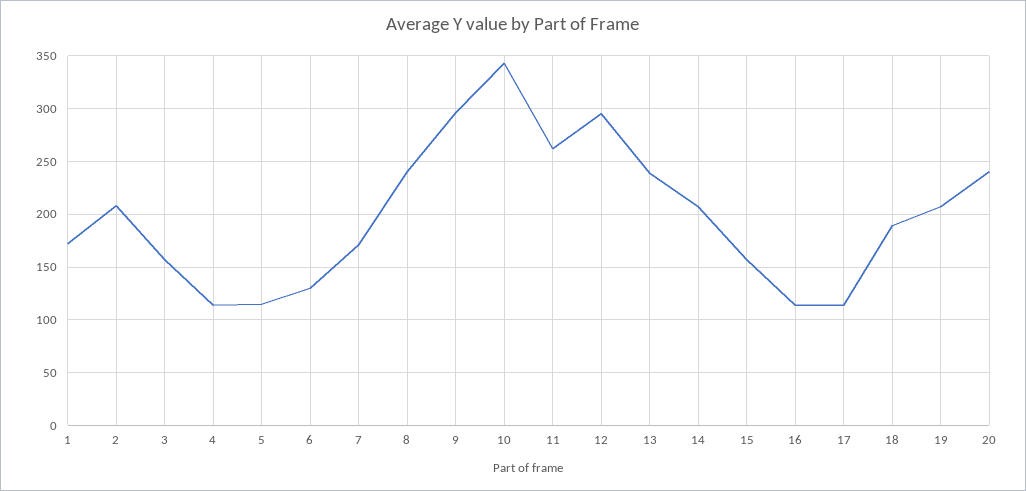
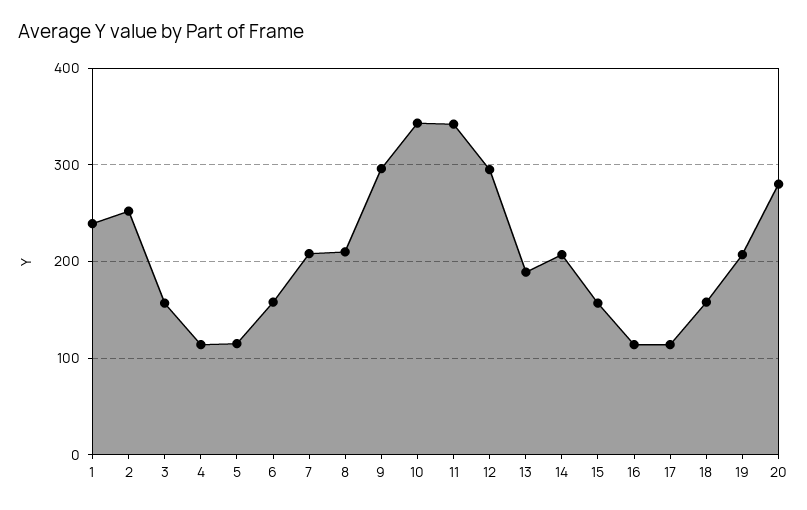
1: 170 -> 240
2: 210 -> 250
6: 130 -> 160
7: 170 -> 210
8: 240 -> 210
11: 260 -> 340
13: 240 -> 190
18: 190 -> 160
20: 240 -> 280

